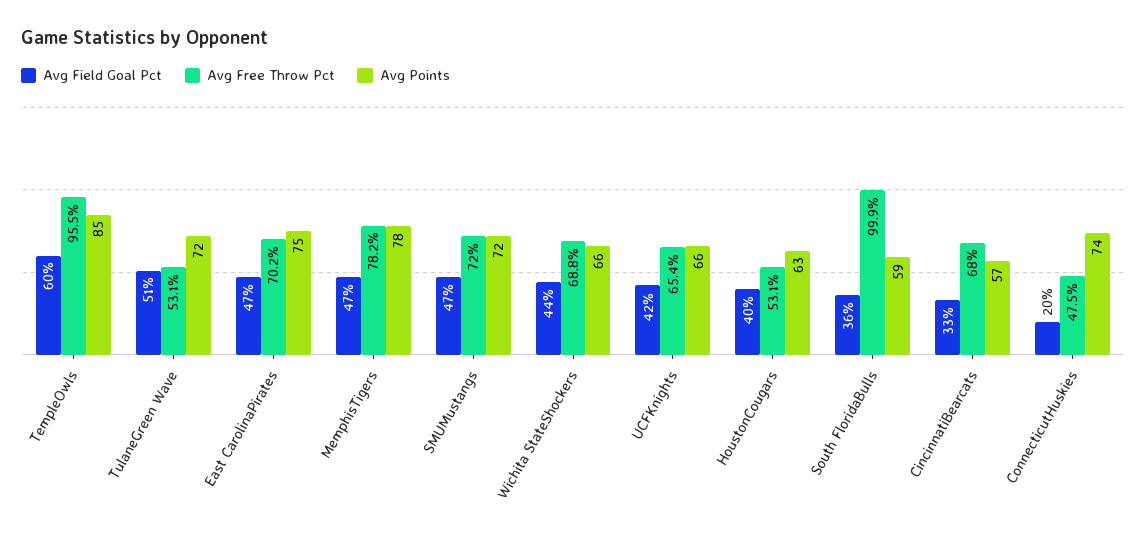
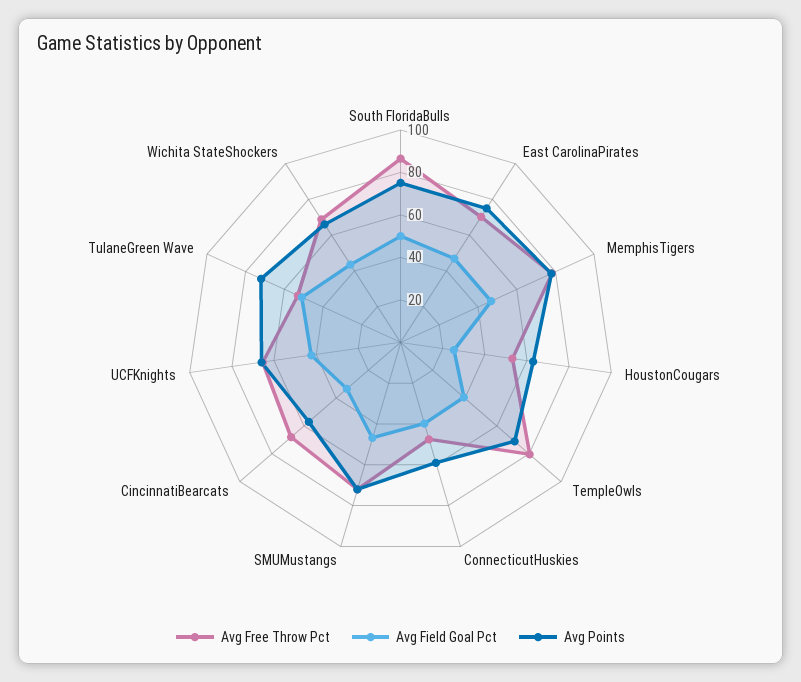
Avg Field Goal Pct, TempleOwls: 60 -> 40
Avg Free Throw Pct, TempleOwls: 95.5 -> 80
Avg Points, TempleOwls: 85 -> 70
Avg Field Goal Pct, HoustonCougars: 40 -> 25
Avg Field Goal Pct, South FloridaBulls: 36 -> 50
Avg Free Throw Pct, South FloridaBulls: 99.9 -> 85
Avg Points, South FloridaBulls: 59 -> 75
Avg Field Goal Pct, ConnecticutHuskies: 20 -> 40
Avg Points, ConnecticutHuskies: 74 -> 60

